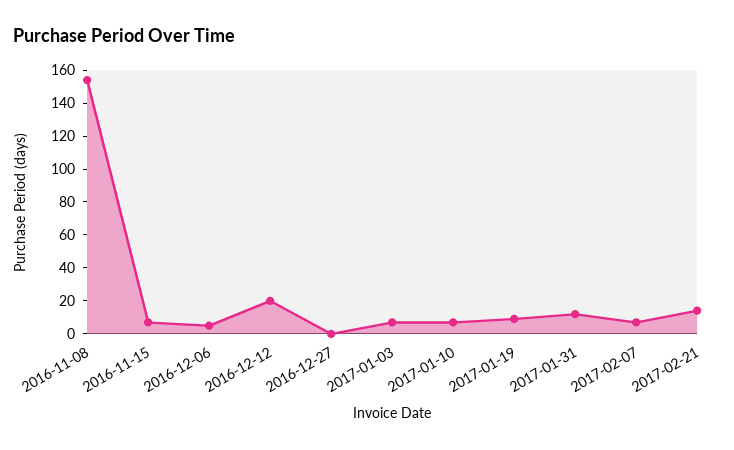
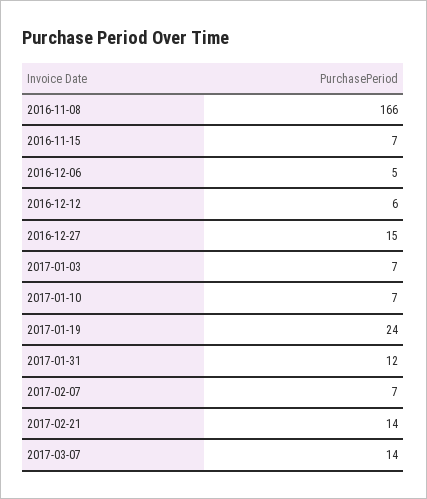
2016-11-08: 155 -> 166
2016-12-12: 20 -> 6
2016-12-27: 0 -> 15
2017-01-19: 10 -> 24
2017-03-07: none -> 14

